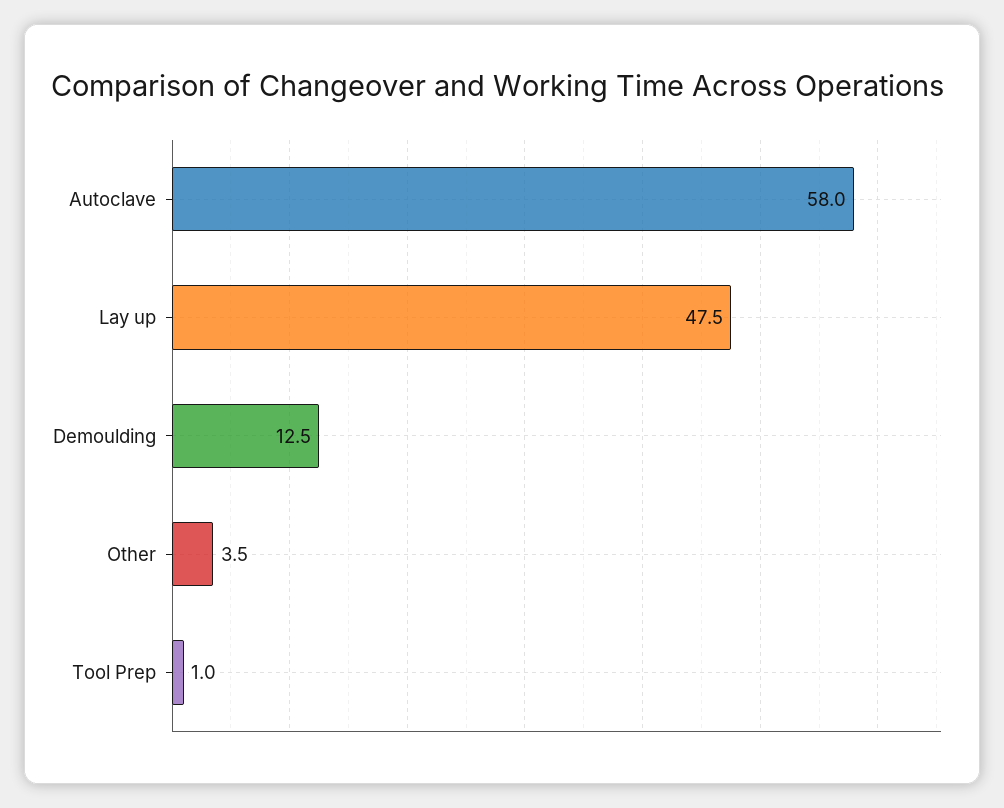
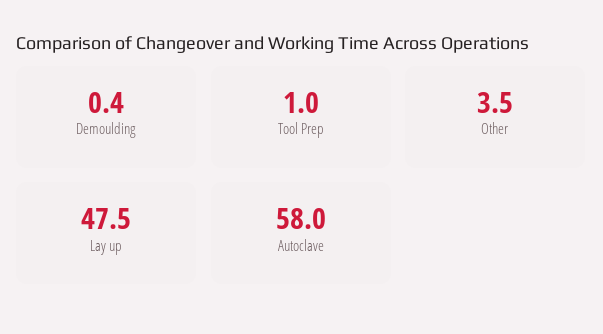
Demoulding: 12.5 -> 0.4

